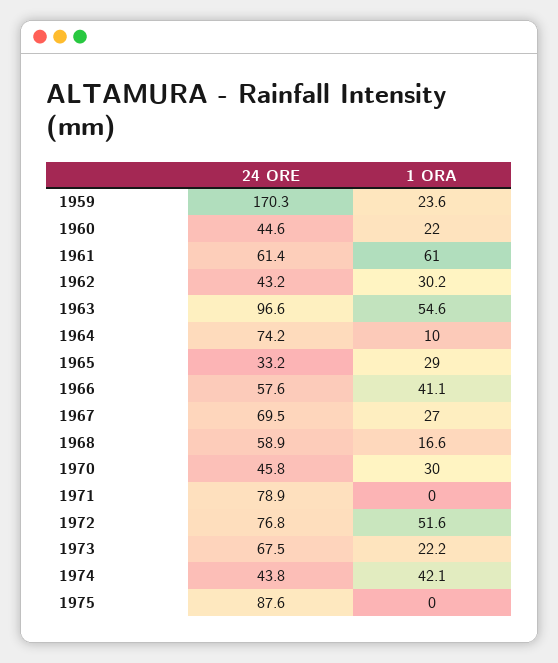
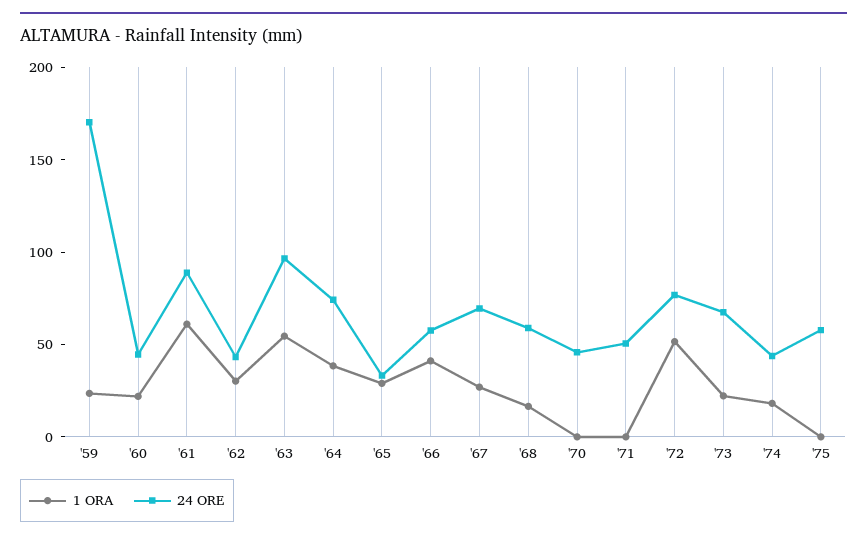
24 ORE, 1961: 61.4 -> 90
1 ORA, 1964: 10 -> 40
1 ORA, 1970: 30 -> 0
24 ORE, 1971: 78.9 -> 50
1 ORA, 1974: 42.1 -> 20
24 ORE, 1975: 87.6 -> 60

